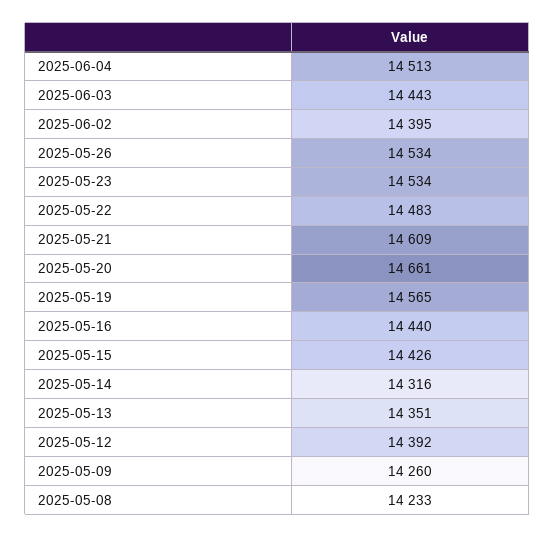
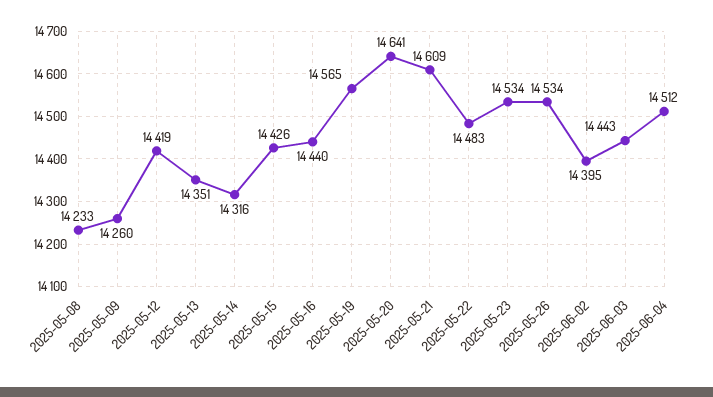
2025-06-04: 14513 -> 14512
2025-05-20: 14661 -> 14641
2025-05-12: 14392 -> 14419

